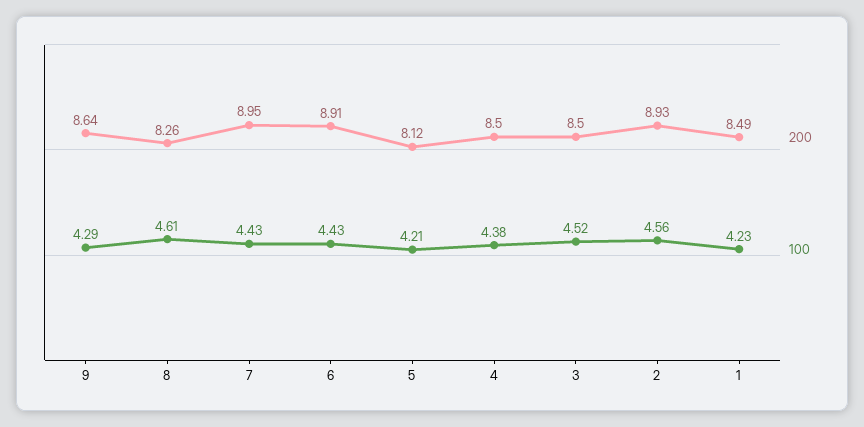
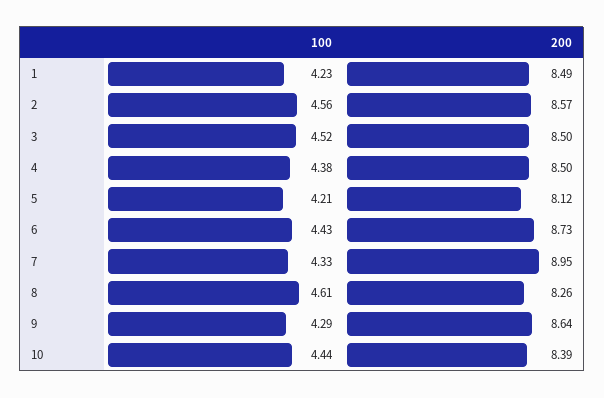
100, 7: 4.43 -> 4.33
200, 6: 8.91 -> 8.73
200, 2: 8.93 -> 8.57
100, 10: none -> 4.44
200, 10: none -> 8.39

